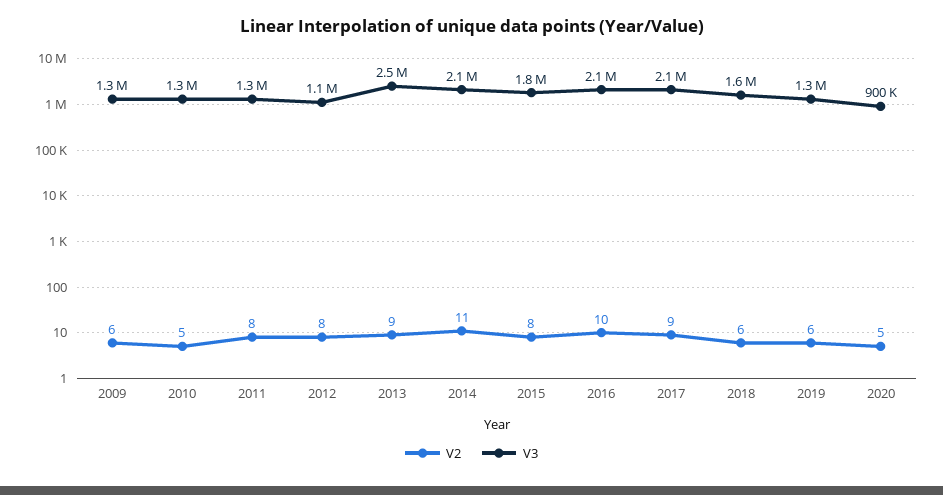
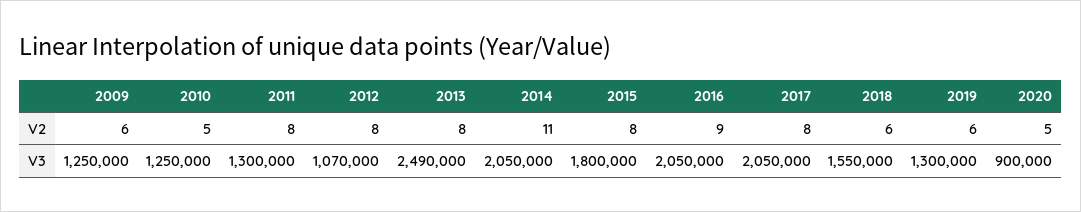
V2, 2013: 9 -> 8
V2, 2016: 10 -> 9
V2, 2017: 9 -> 8

